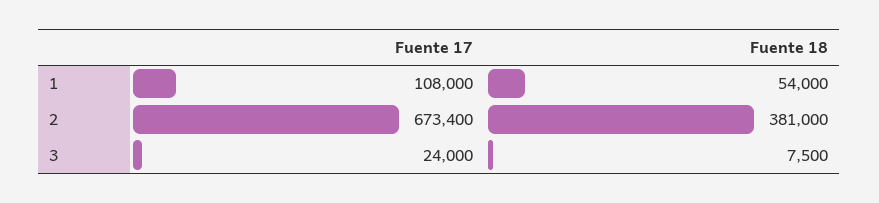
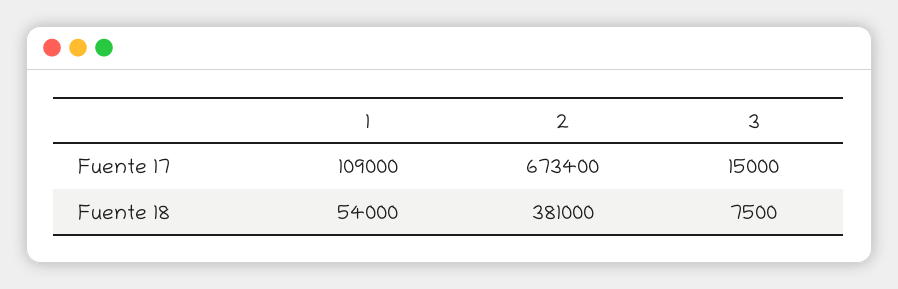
Fuente 17, 1: 108000 -> 109000
Fuente 17, 3: 24000 -> 15000

